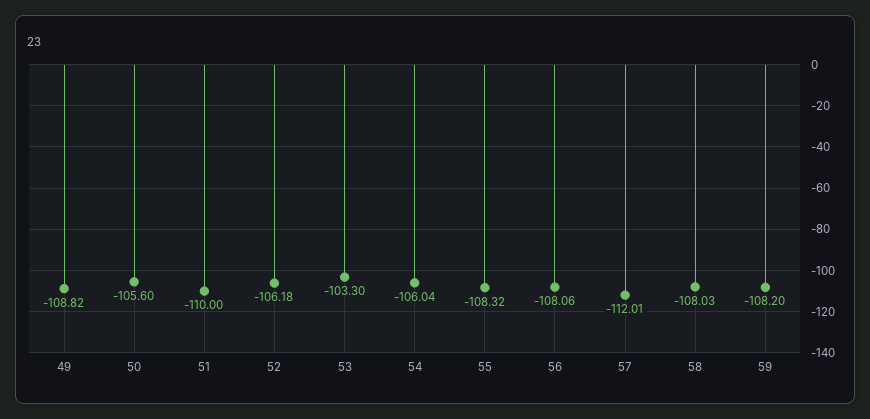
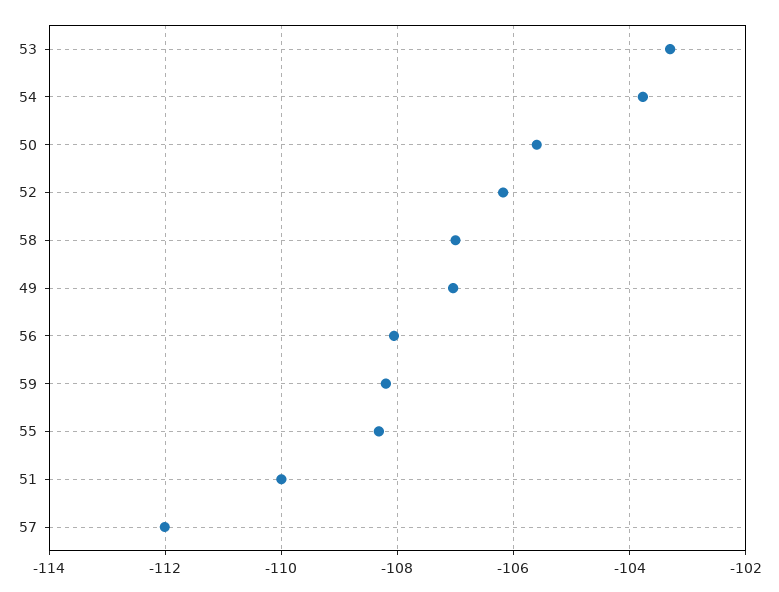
49: -108.82 -> -107
54: -106.04 -> -103.8
58: -108.03 -> -107

